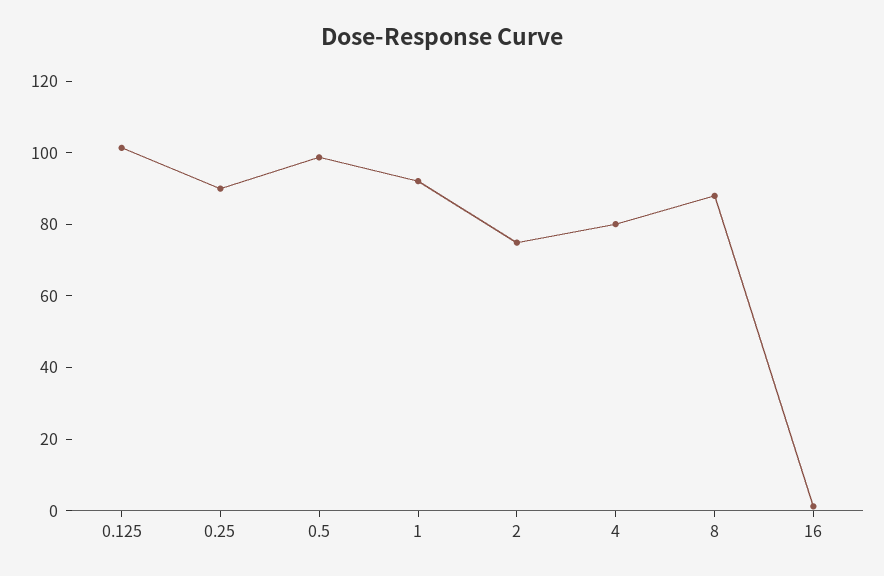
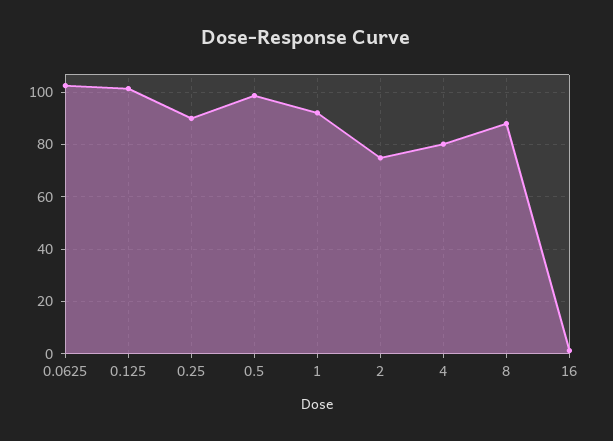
0.0625: none -> 102.5

